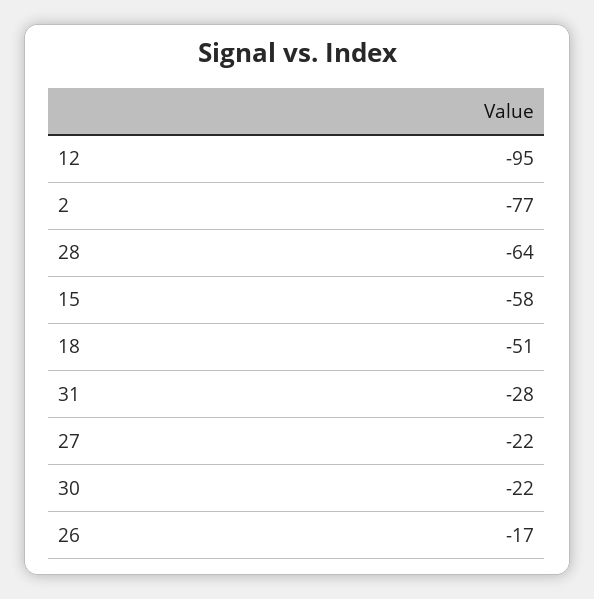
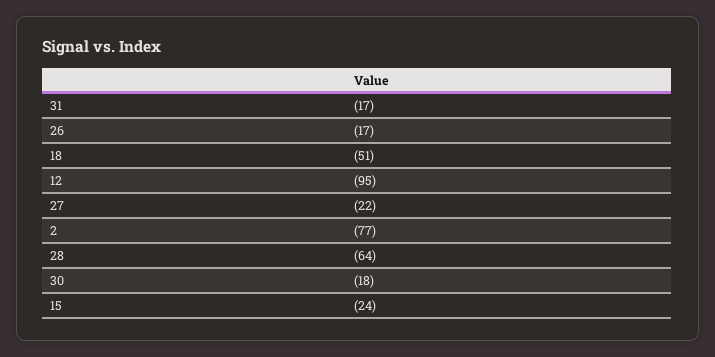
15: -58 -> -24
31: -28 -> -17
30: -22 -> -18

